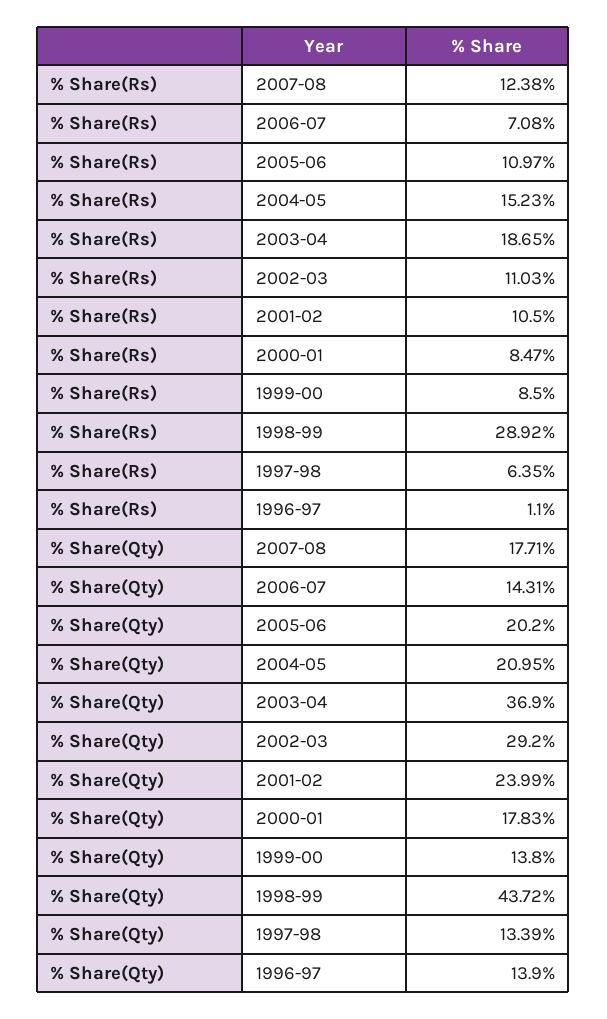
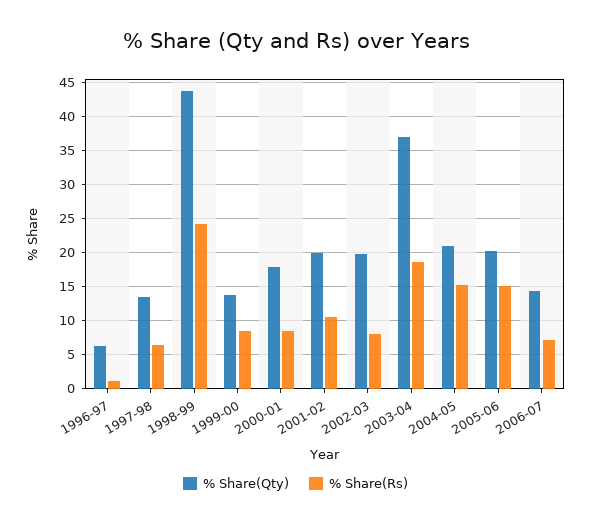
% Share(Rs), 2007-08: 12.38 -> none
% Share(Rs), 2005-06: 10.97 -> 15
% Share(Rs), 2002-03: 11.03 -> 8
% Share(Rs), 1998-99: 28.92 -> 24
% Share(Qty), 2007-08: 17.71 -> none
% Share(Qty), 2002-03: 29.2 -> 20
% Share(Qty), 2001-02: 23.99 -> 20
% Share(Qty), 1996-97: 13.9 -> 6

